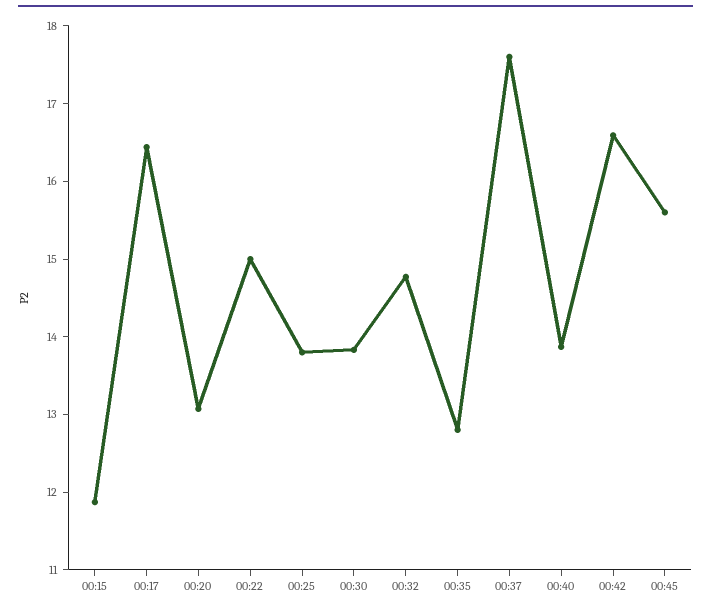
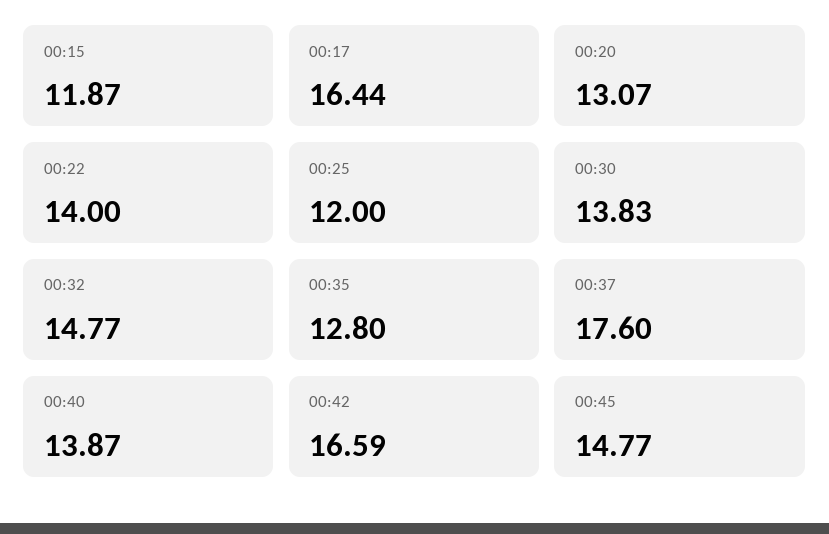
00:22: 15 -> 14
00:25: 13.8 -> 12
00:45: 15.6 -> 14.77

